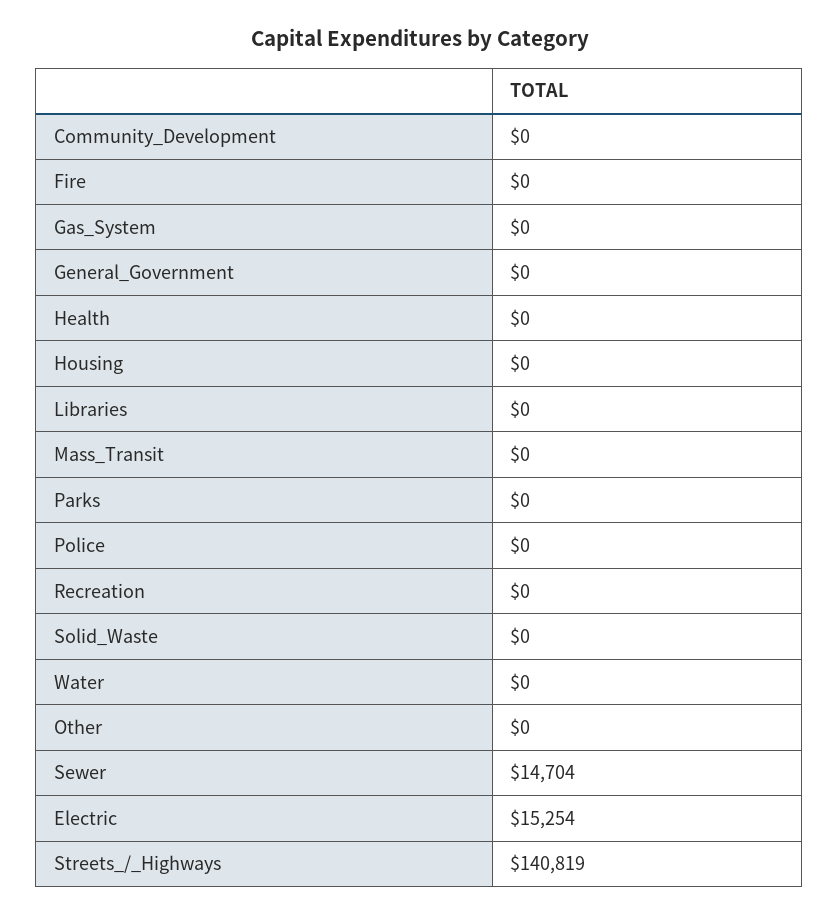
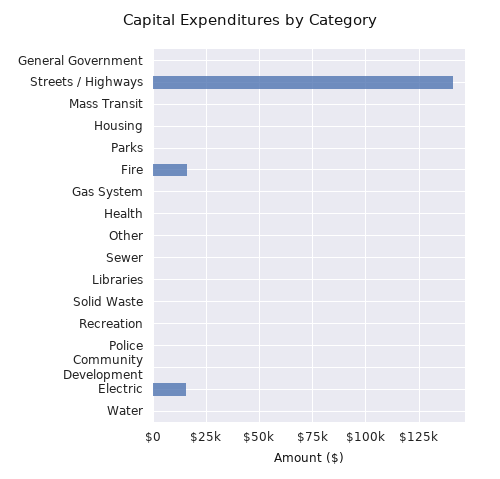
Fire: 0 -> 15000
Sewer: 14704 -> 0

